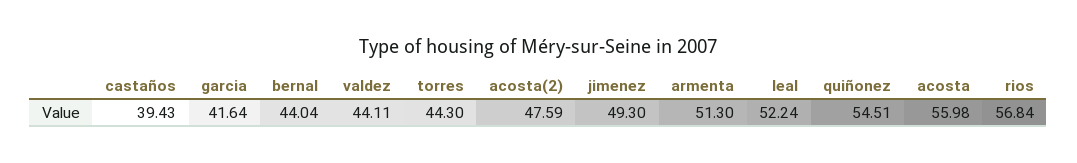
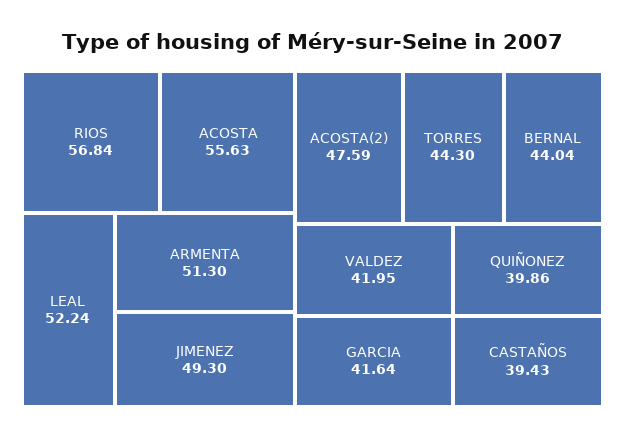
valdez: 44.11 -> 41.95
quiñonez: 54.51 -> 39.86
acosta: 55.98 -> 55.63

